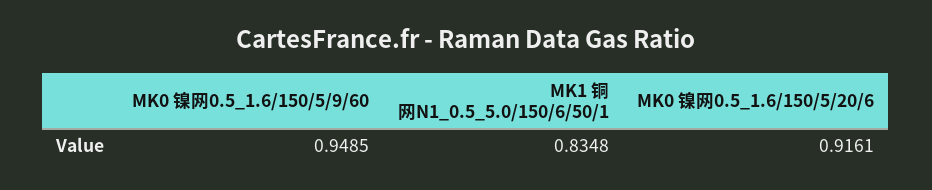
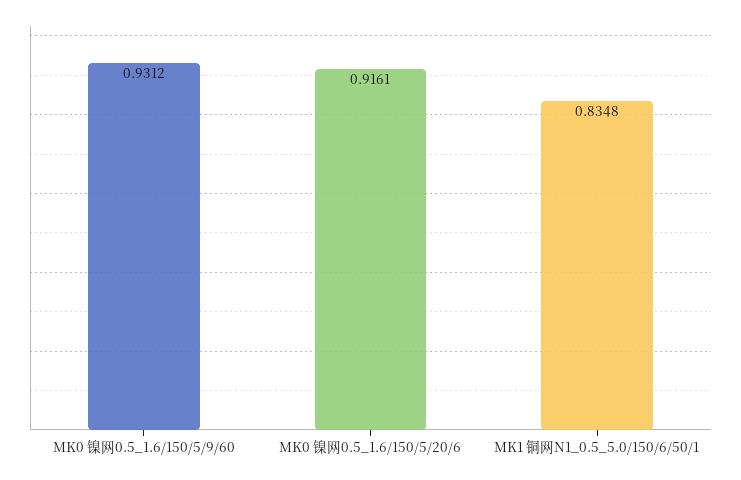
MK0 镍网0.5_1.6/150/5/9/60: 0.9485 -> 0.9312

